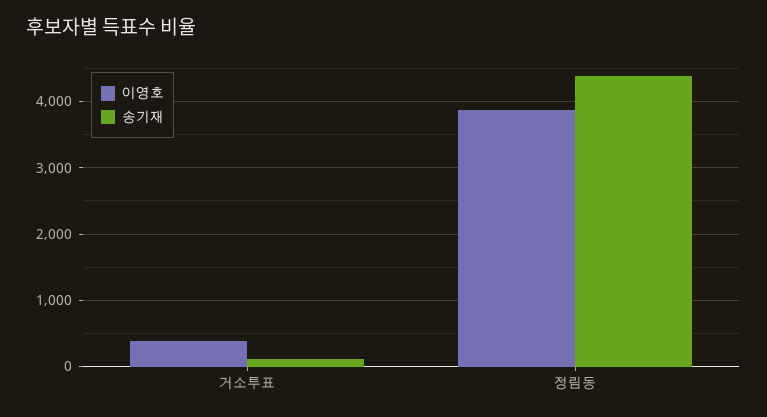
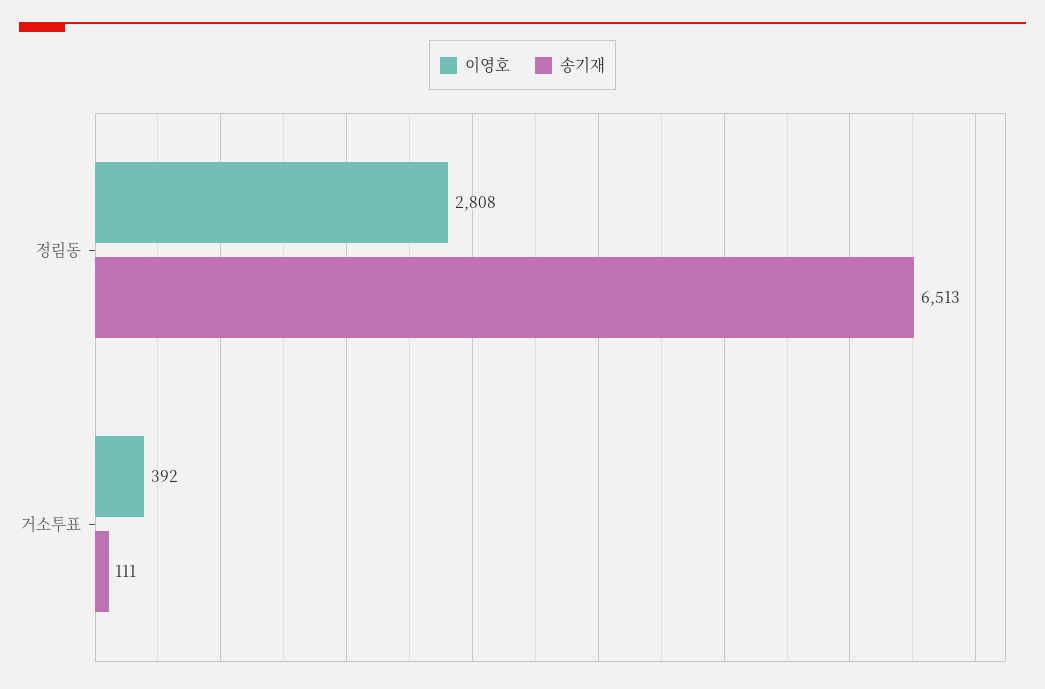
이영호, 정림동: 3900 -> 2808
송기재, 정림동: 4400 -> 6513

